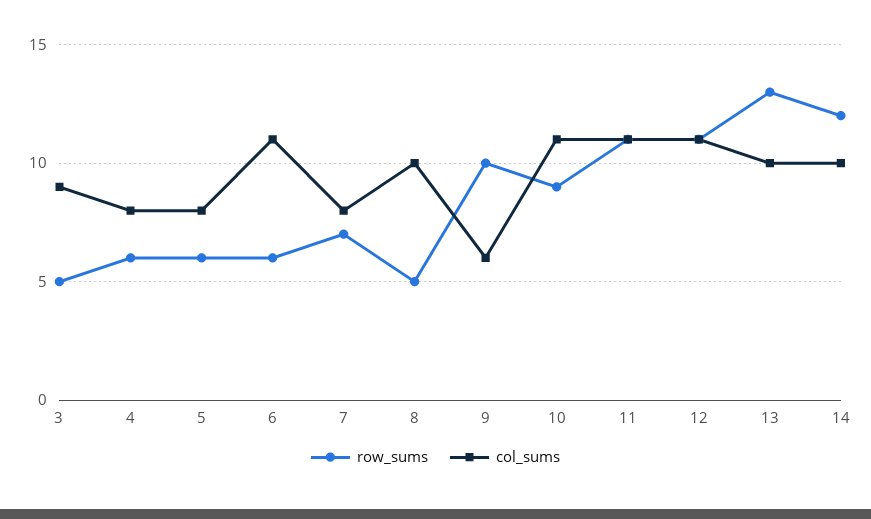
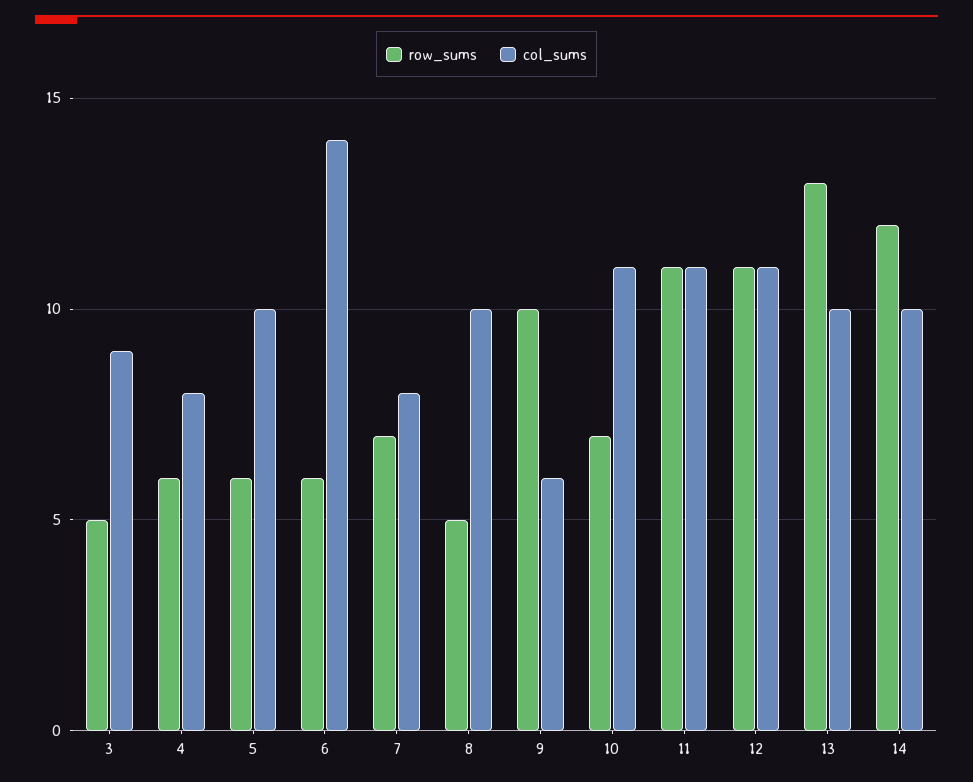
col_sums, 5: 8 -> 10
col_sums, 6: 11 -> 14
row_sums, 10: 9 -> 7

